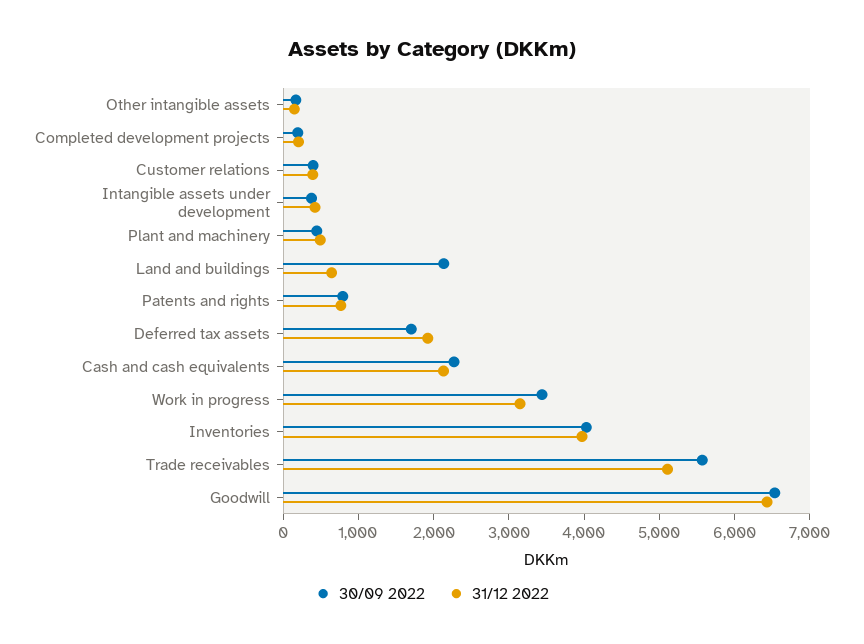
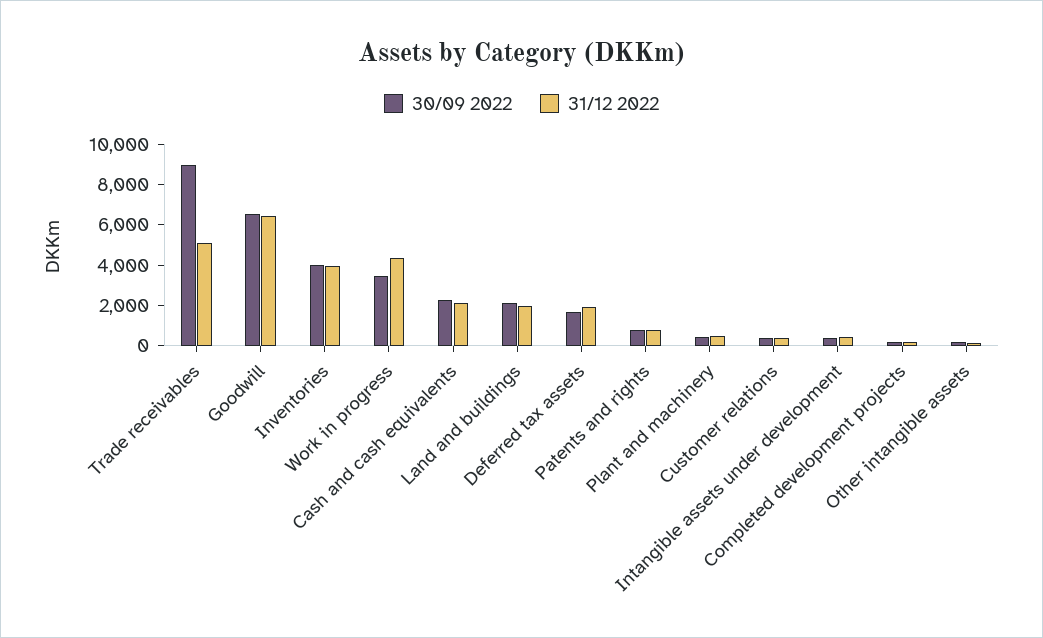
31/12 2022, Land and buildings: 600 -> 2000
31/12 2022, Work in progress: 3200 -> 4500
30/09 2022, Trade receivables: 5600 -> 9000

